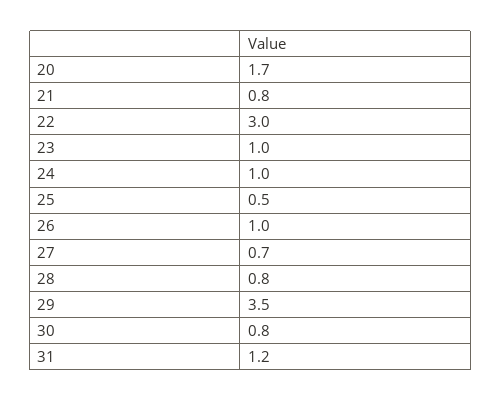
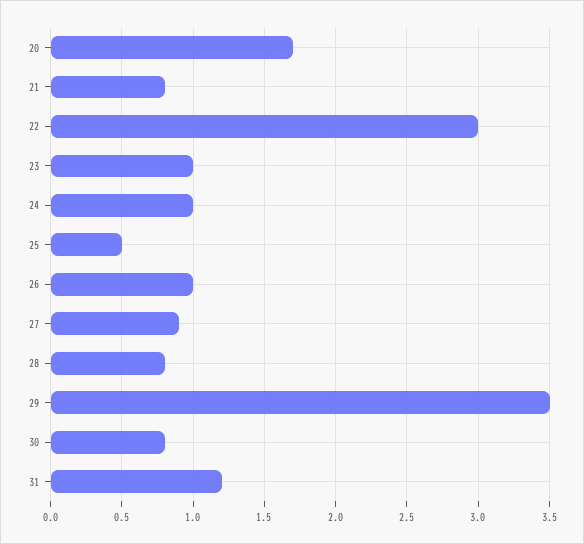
27: 0.7 -> 0.9

